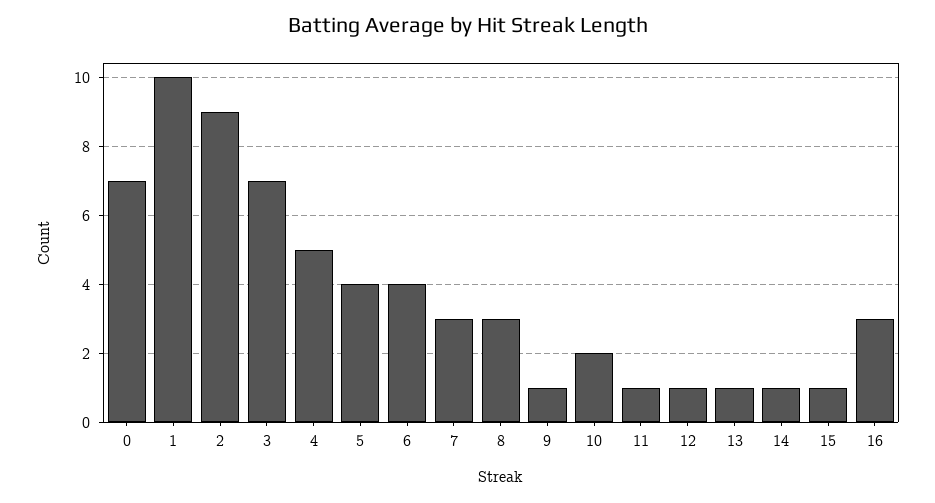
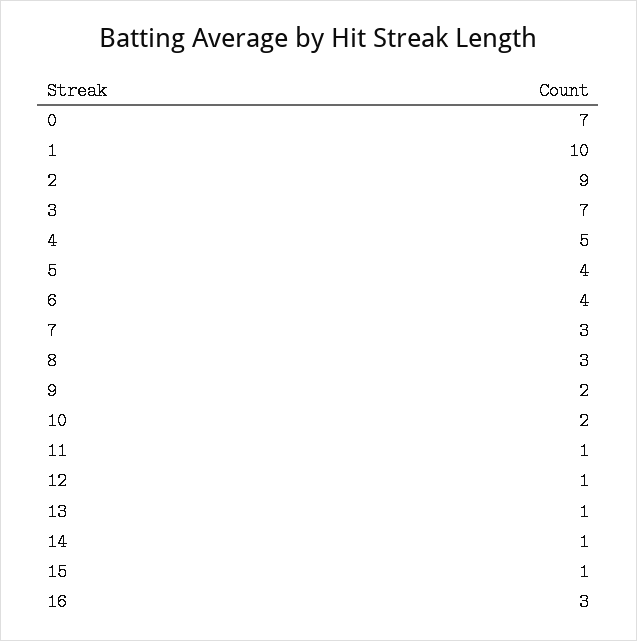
9: 1 -> 2

